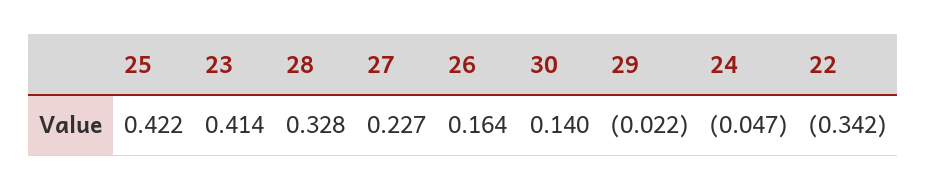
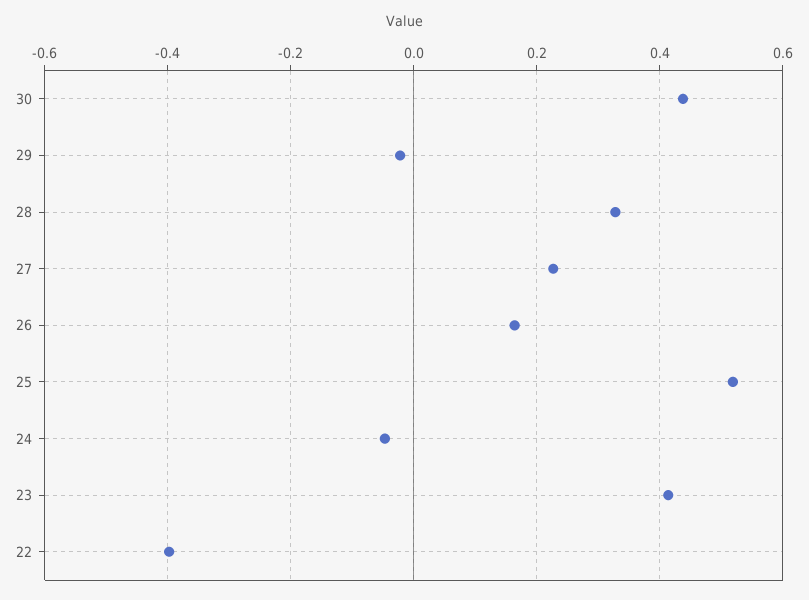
25: 0.422 -> 0.52
30: 0.14 -> 0.44
22: -0.342 -> -0.4

